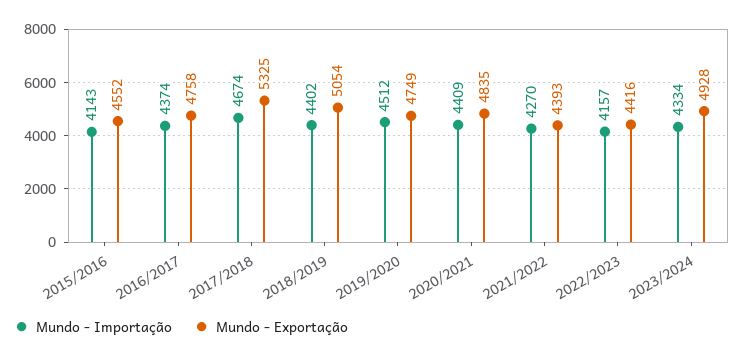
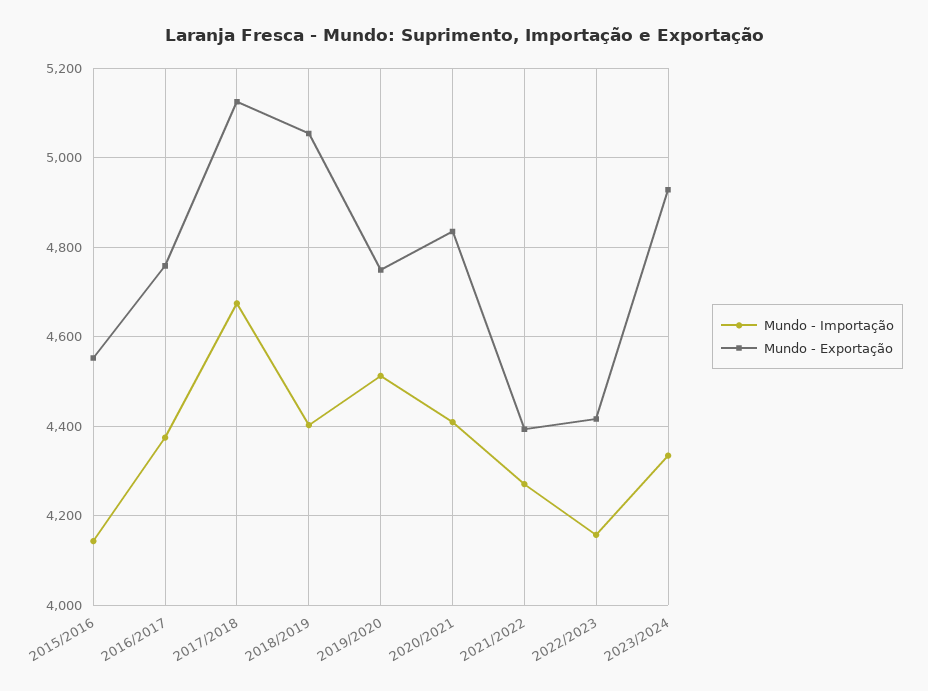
Mundo - Exportação, 2017/2018: 5325 -> 5120

